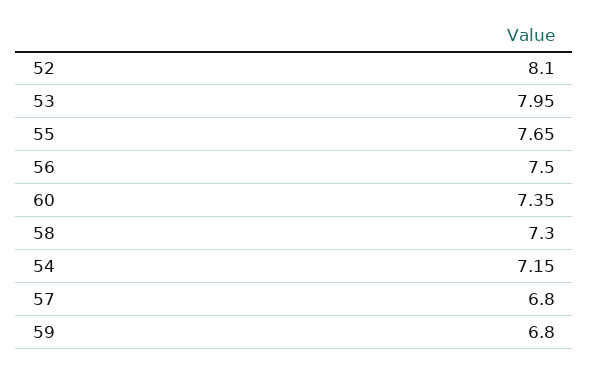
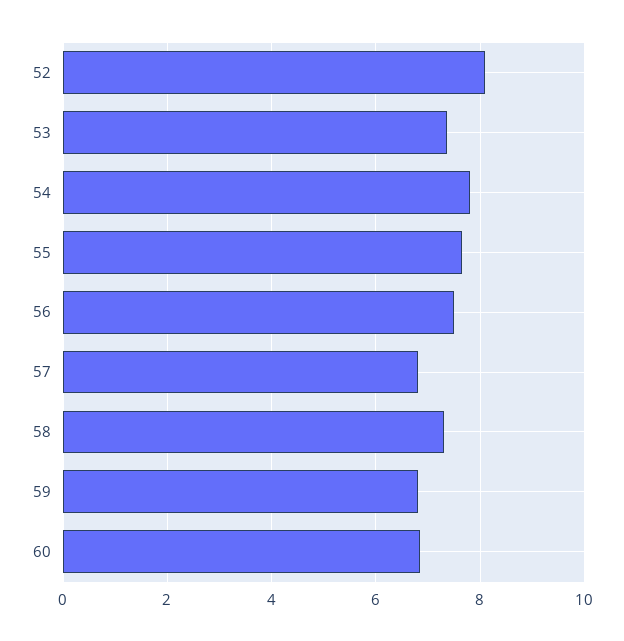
53: 7.95 -> 7.4
60: 7.35 -> 6.8
54: 7.15 -> 7.8

